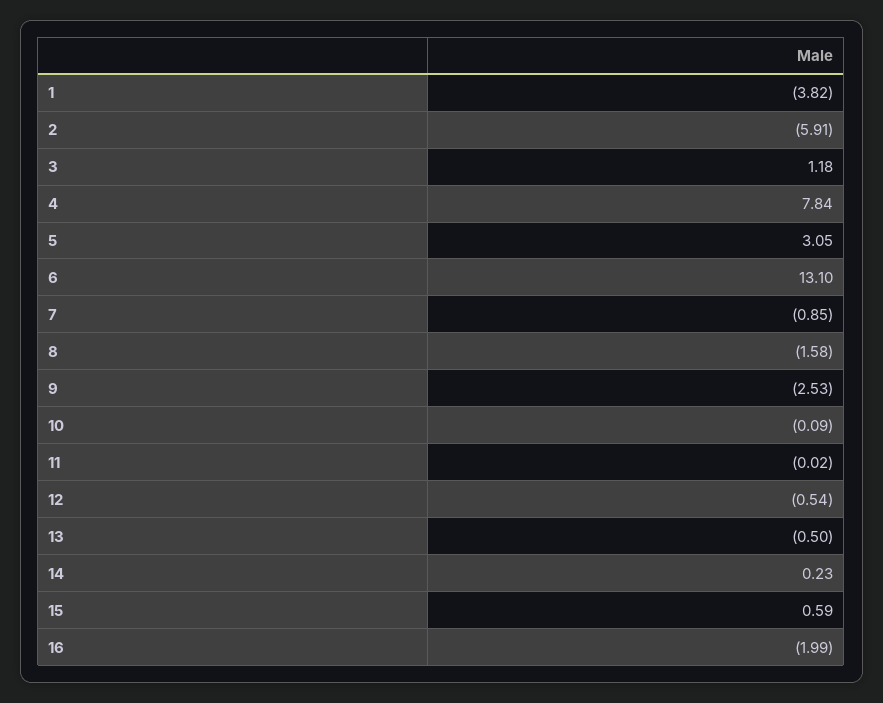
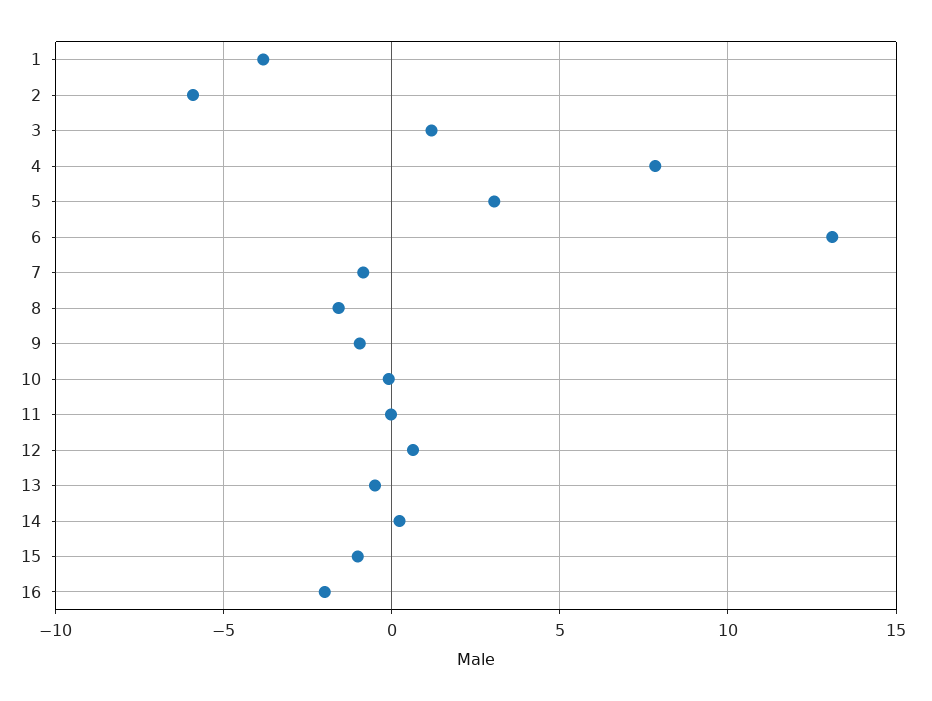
9: -2.53 -> -1
12: -0.54 -> 0.5
15: 0.59 -> -1

